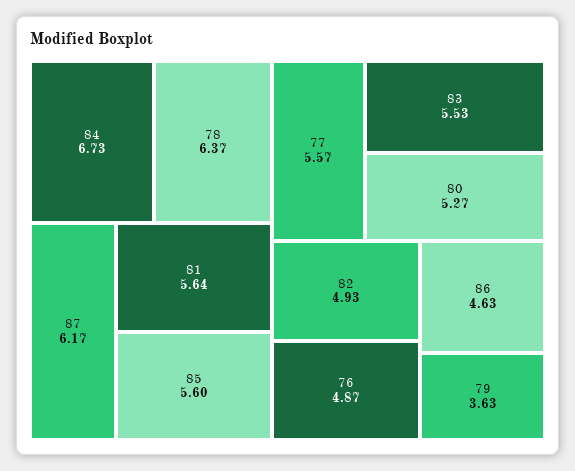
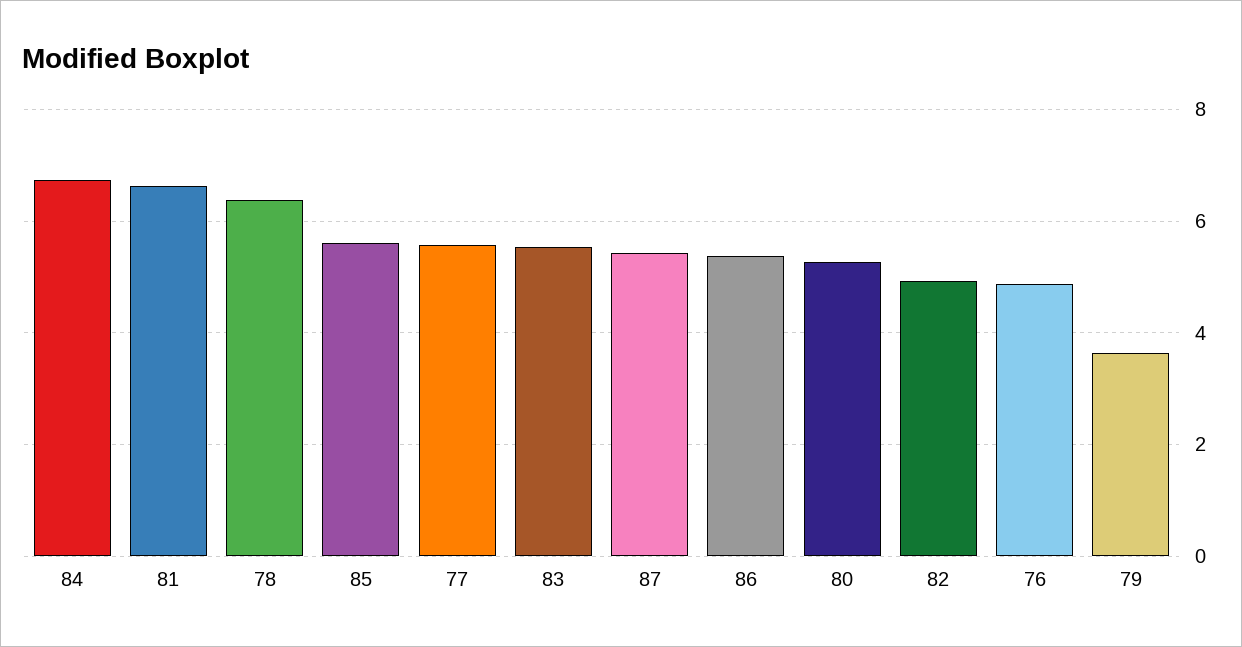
87: 6.17 -> 5.4
81: 5.64 -> 6.6
86: 4.63 -> 5.4

